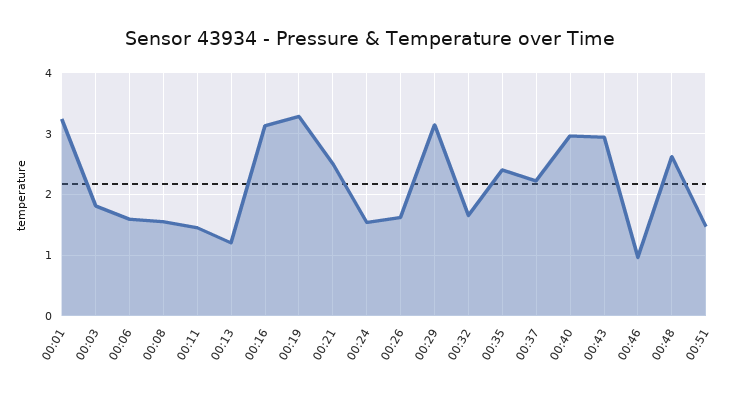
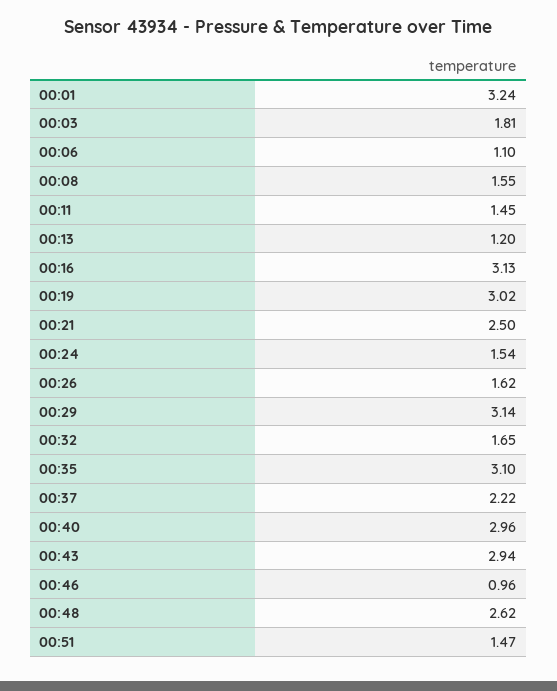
00:06: 1.6 -> 1.1
00:19: 3.3 -> 3.02
00:35: 2.4 -> 3.1

